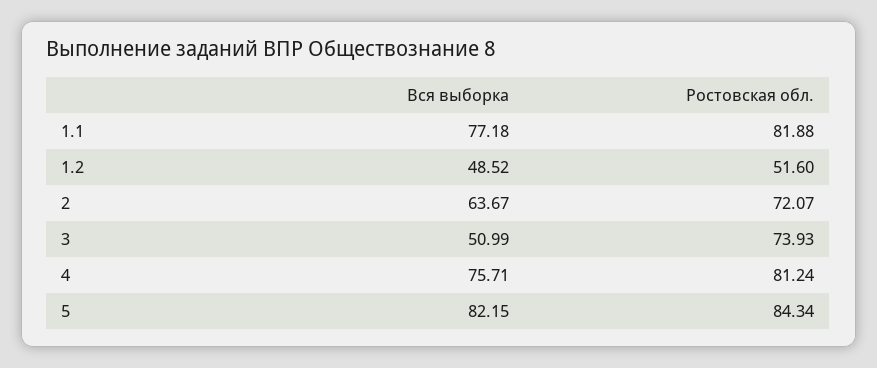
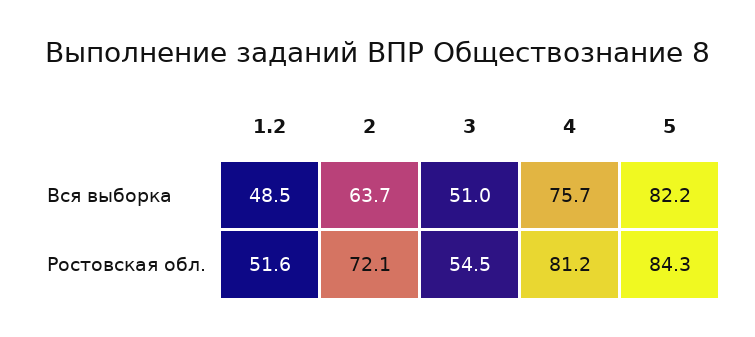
Вся выборка, 1.1: 77.18 -> none
Ростовская обл., 1.1: 81.88 -> none
Ростовская обл., 3: 73.93 -> 54.5

